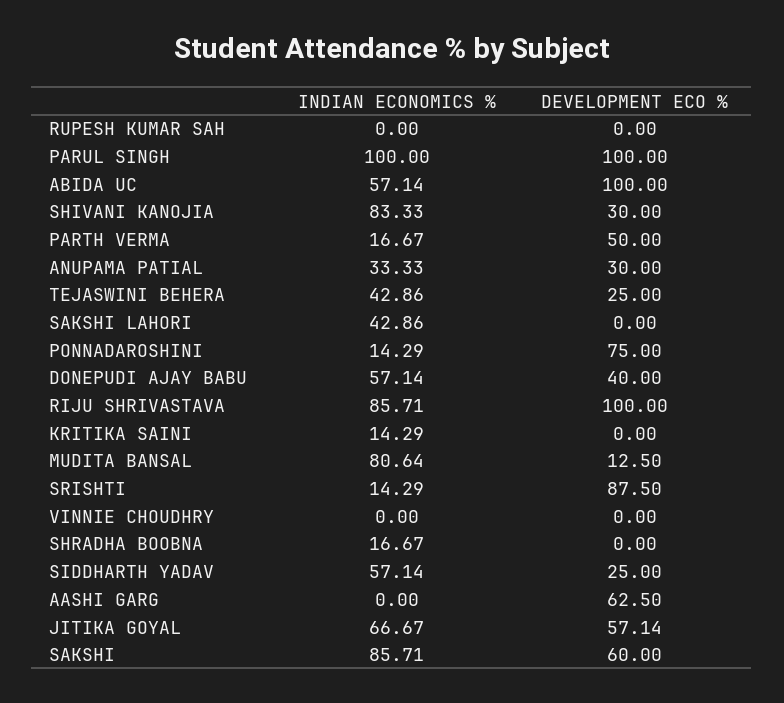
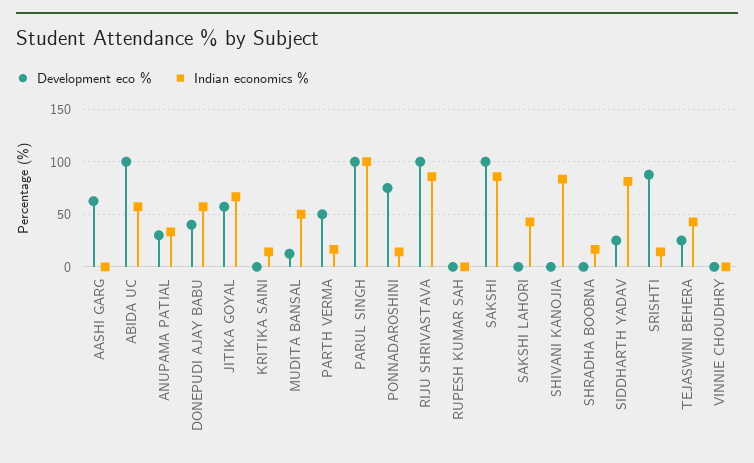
DEVELOPMENT ECO %, SHIVANI KANOJIA: 30 -> 0
INDIAN ECONOMICS %, MUDITA BANSAL: 80.64 -> 50
INDIAN ECONOMICS %, SIDDHARTH YADAV: 57.14 -> 80
DEVELOPMENT ECO %, SAKSHI: 60 -> 100

